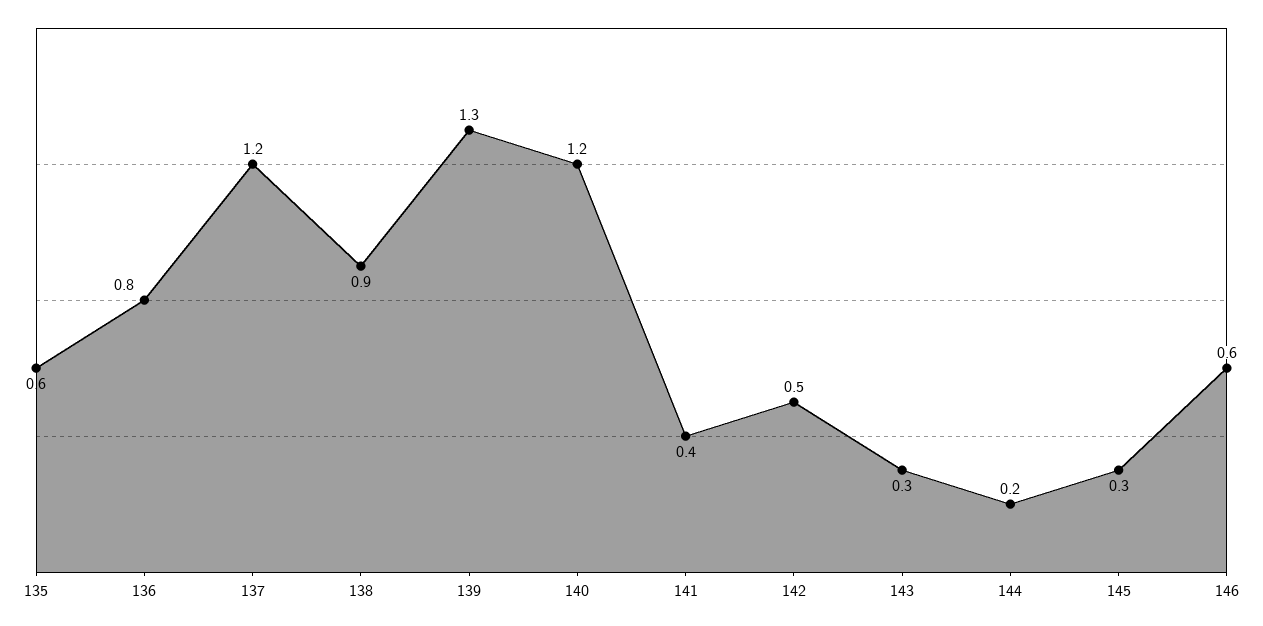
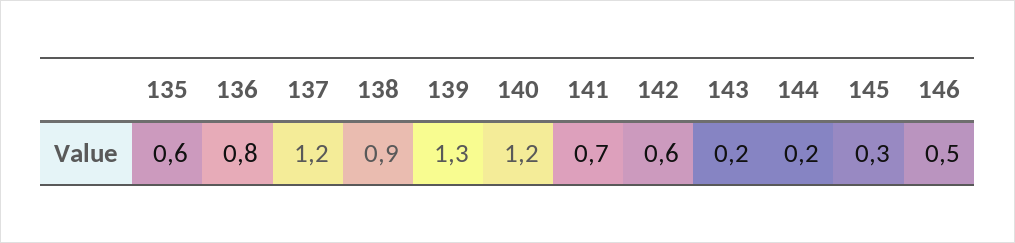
141: 0.4 -> 0.7
142: 0.5 -> 0.6
143: 0.3 -> 0.2
146: 0.6 -> 0.5

